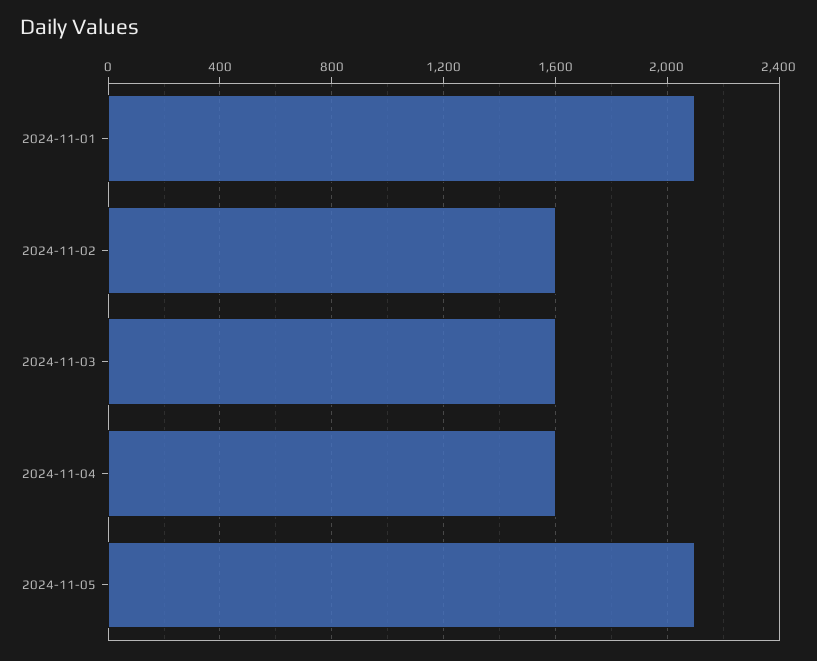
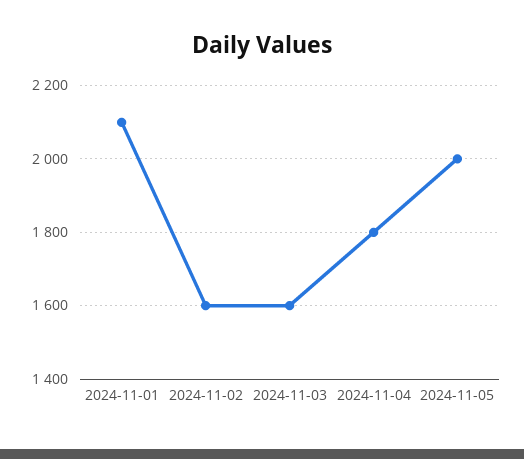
2024-11-04: 1600 -> 1800
2024-11-05: 2100 -> 2000

